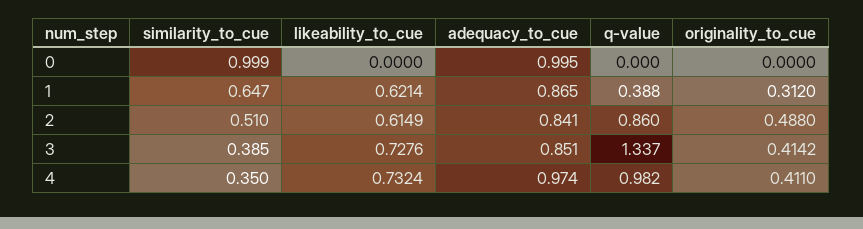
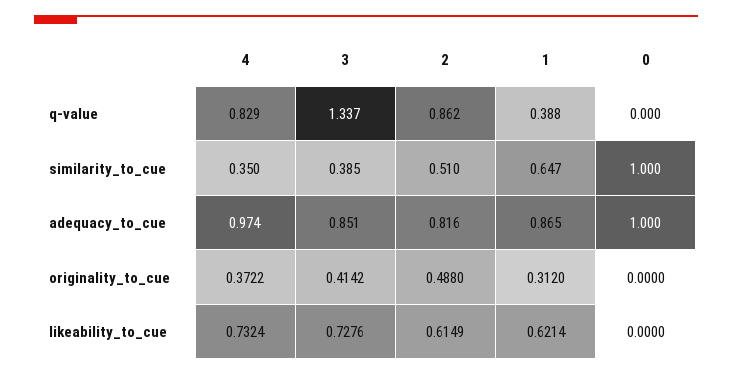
similarity_to_cue, 0: 0.999 -> 1
adequacy_to_cue, 0: 0.995 -> 1
adequacy_to_cue, 2: 0.841 -> 0.816
q-value, 2: 0.86 -> 0.862
q-value, 4: 0.982 -> 0.829
originality_to_cue, 4: 0.411 -> 0.3722

